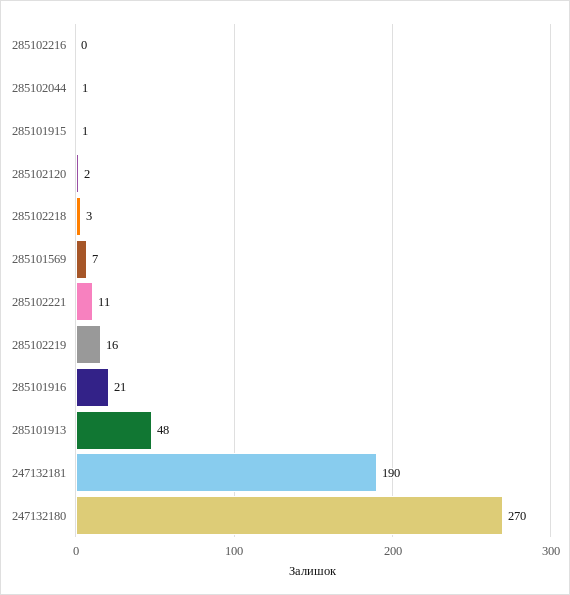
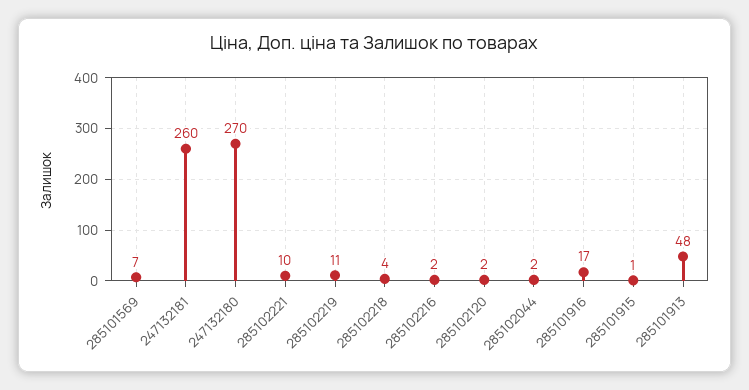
285102216: 0 -> 2
285102044: 1 -> 2
285102218: 3 -> 4
285102221: 11 -> 10
285102219: 16 -> 11
285101916: 21 -> 17
247132181: 190 -> 260

